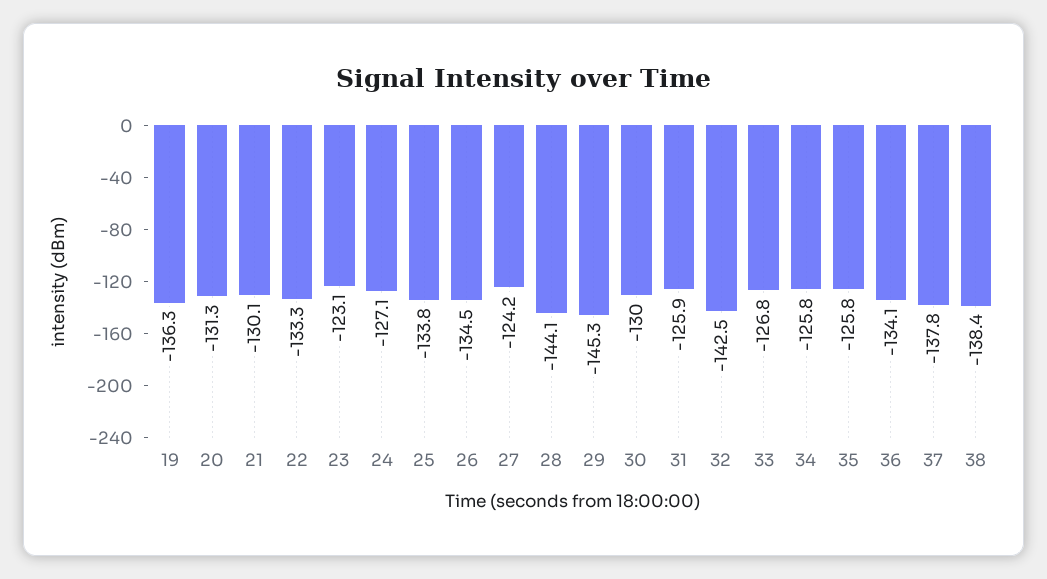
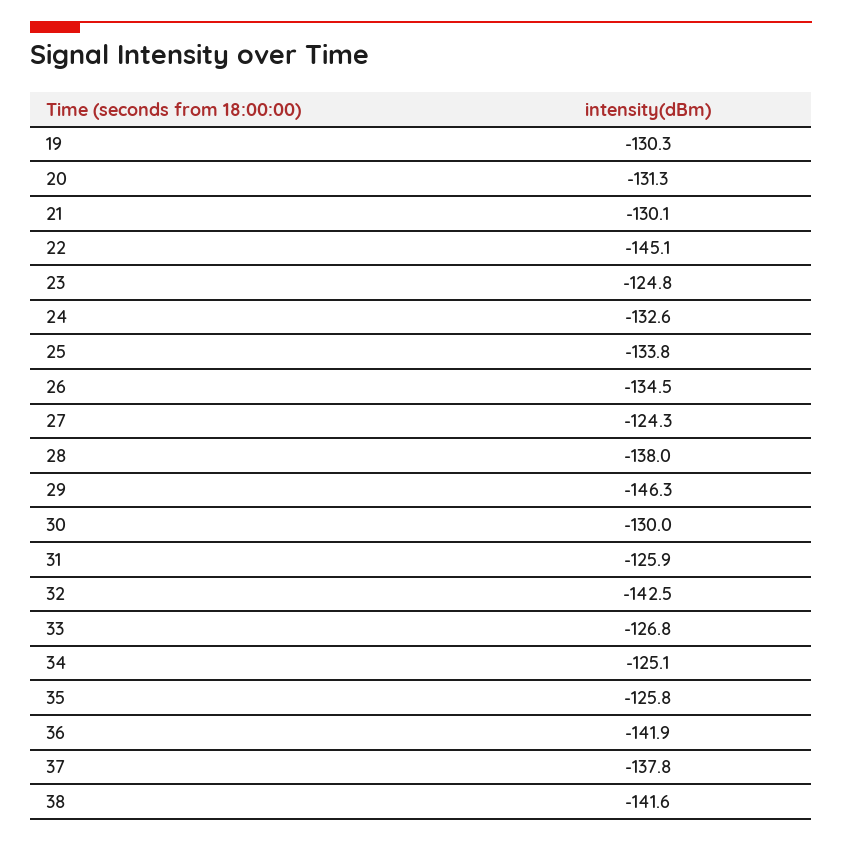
19: -136.3 -> -130.3
22: -133.3 -> -145.1
23: -123.1 -> -124.8
24: -127.1 -> -132.6
27: -124.2 -> -124.3
28: -144.1 -> -138
29: -145.3 -> -146.3
34: -125.8 -> -125.1
36: -134.1 -> -141.9
38: -138.4 -> -141.6

